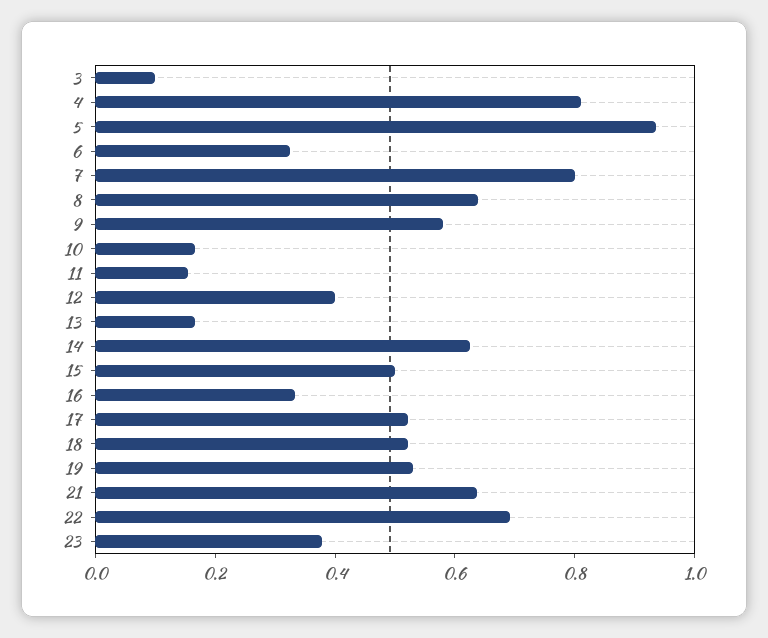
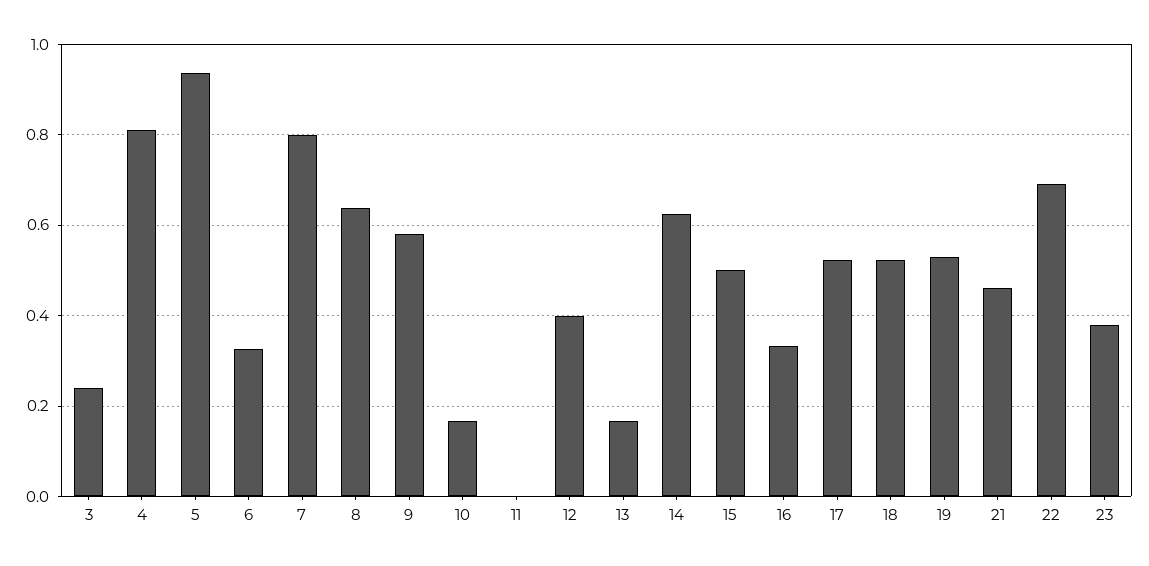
3: 0.1 -> 0.24
11: 0.15 -> 0
21: 0.65 -> 0.46

